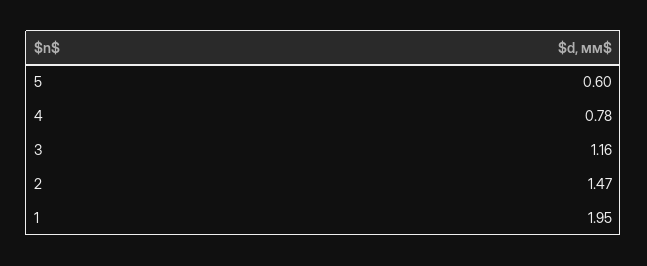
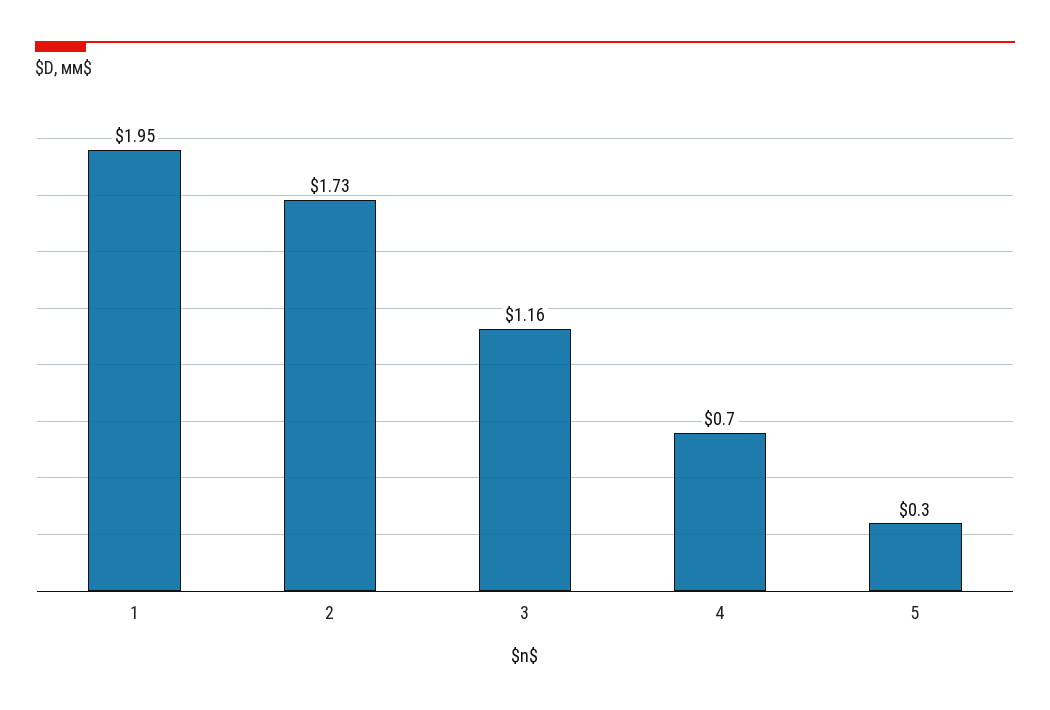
5: 0.6 -> 0.3
4: 0.78 -> 0.7
2: 1.47 -> 1.73

